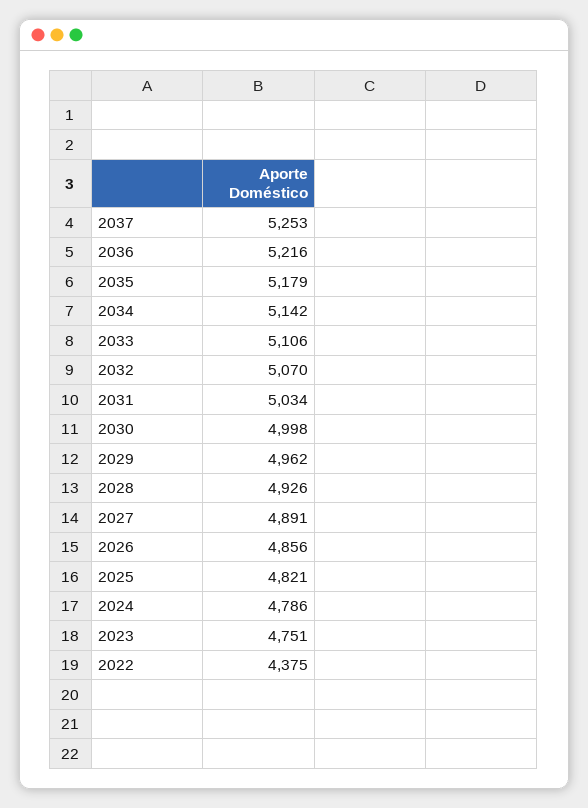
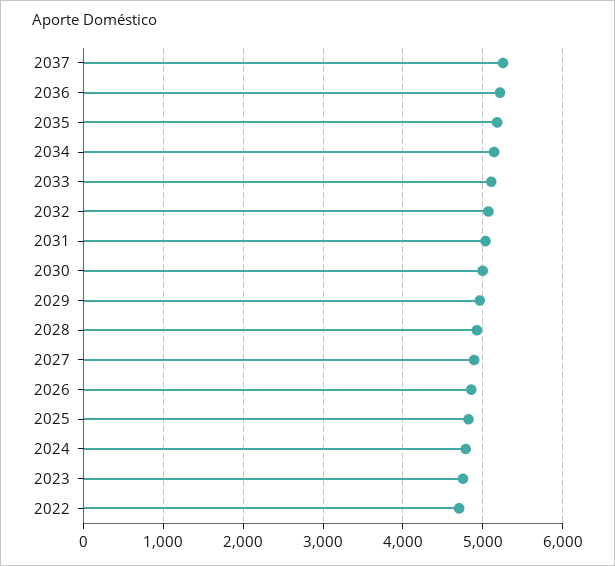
2022: 4375 -> 4700

